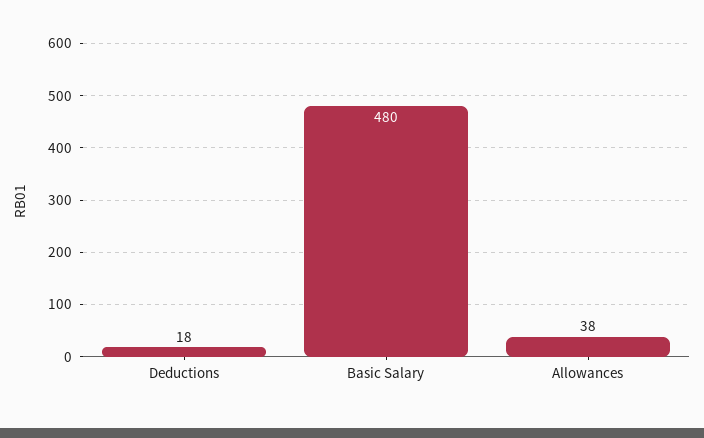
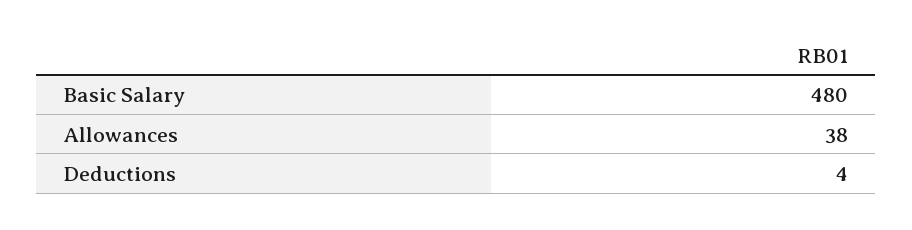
Deductions: 18 -> 4

